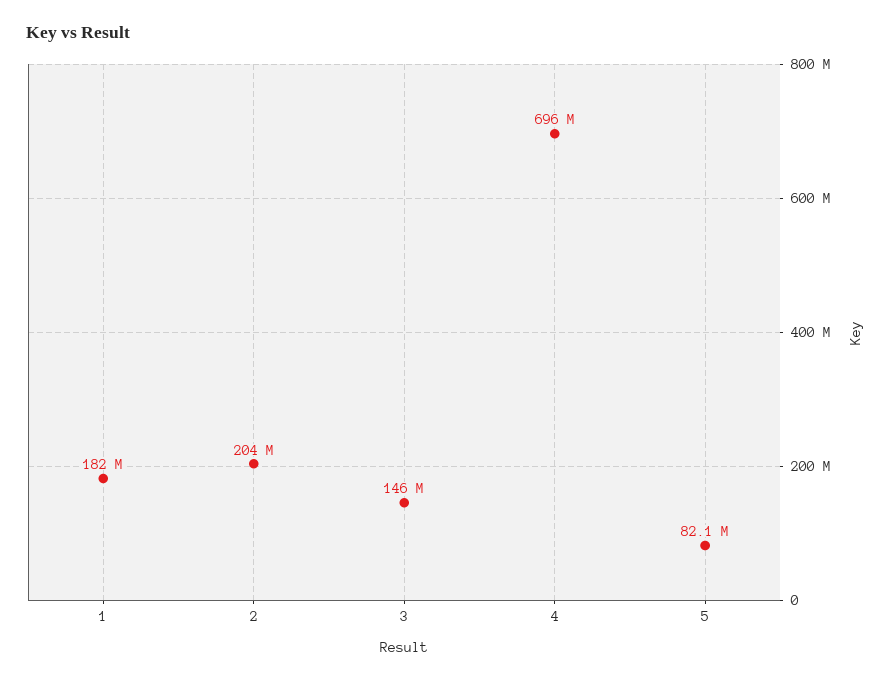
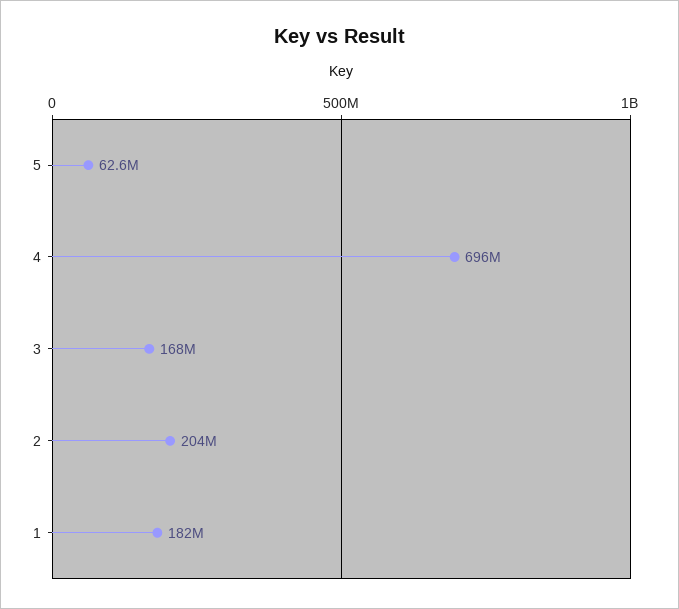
3: 146000000 -> 168000000
5: 82100000 -> 62600000

